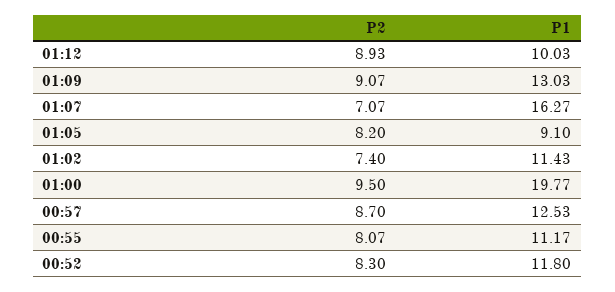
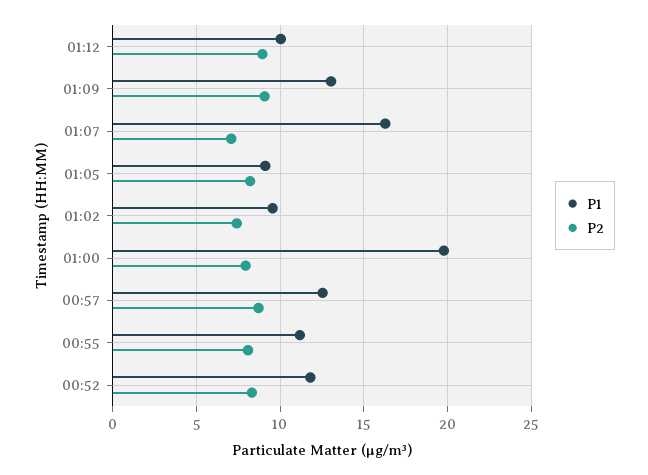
P1, 01:02: 11.43 -> 9.5
P2, 01:00: 9.5 -> 8

